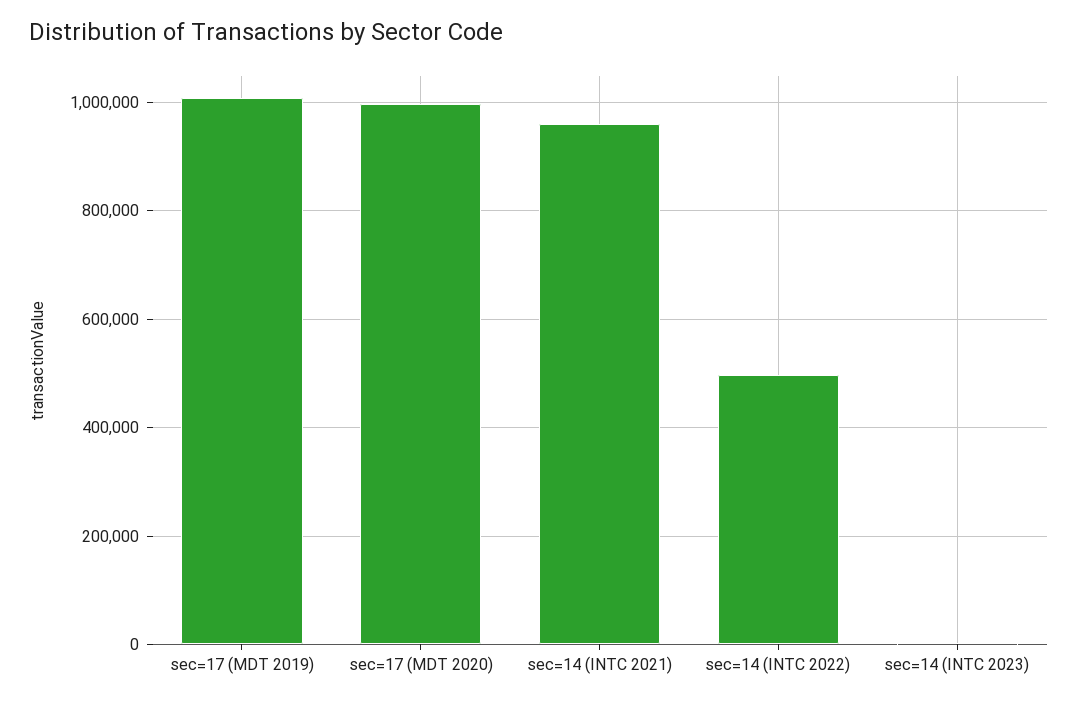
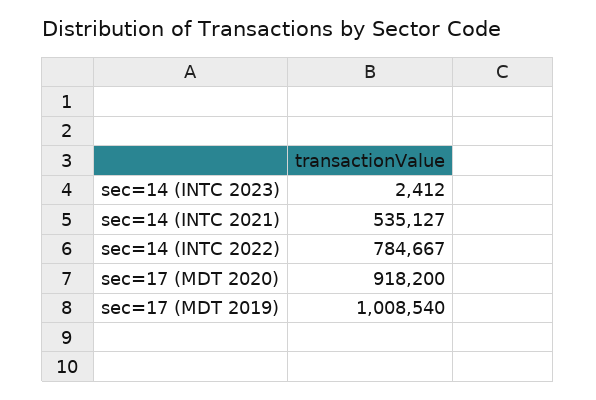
sec=17 (MDT 2020): 1000000 -> 918200
sec=14 (INTC 2021): 960000 -> 535127
sec=14 (INTC 2022): 500000 -> 784667

